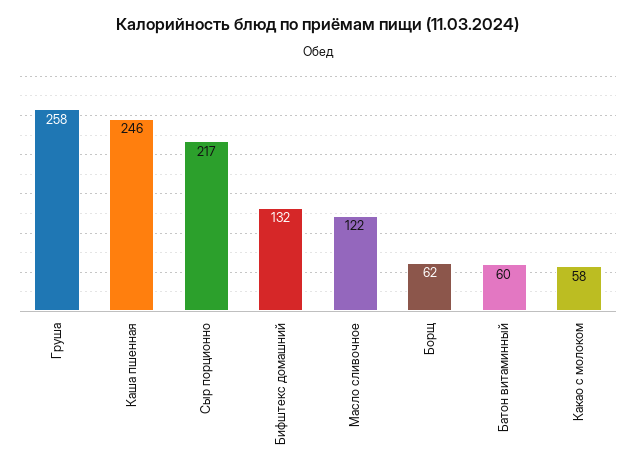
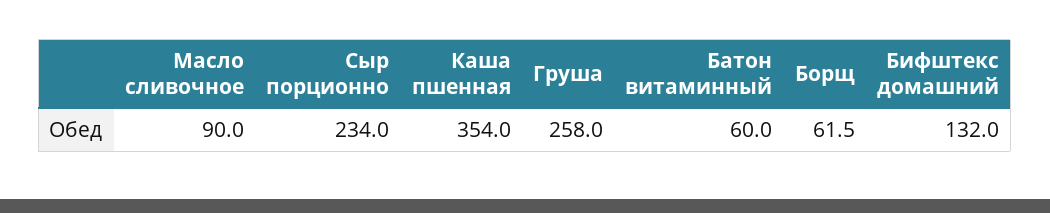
Каша пшенная: 246 -> 354
Сыр порционно: 217 -> 234
Масло сливочное: 122 -> 90
Какао с молоком: 58 -> none

